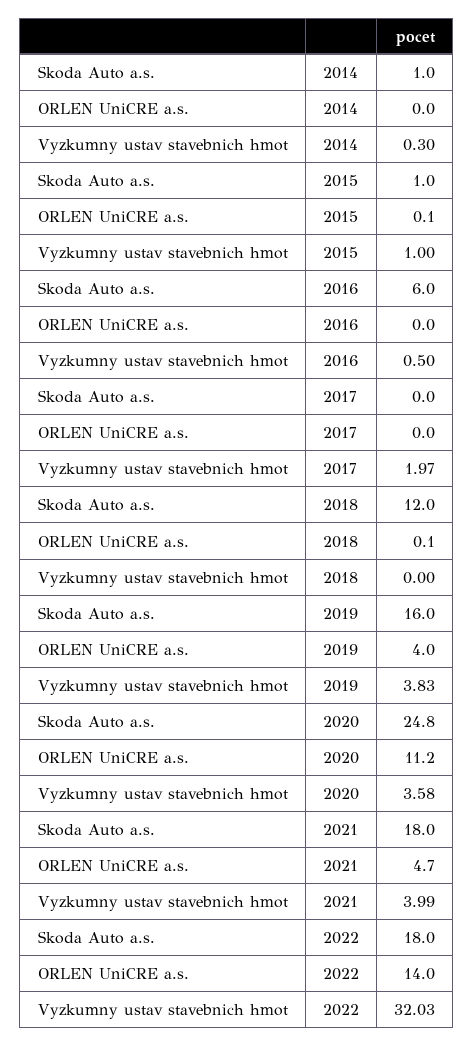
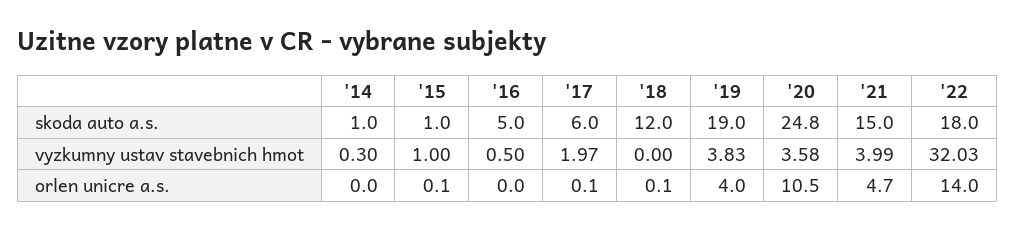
Skoda Auto a.s., 2016: 6 -> 5
Skoda Auto a.s., 2017: 0 -> 6
ORLEN UniCRE a.s., 2017: 0 -> 0.1
Skoda Auto a.s., 2019: 16 -> 19
ORLEN UniCRE a.s., 2020: 11.2 -> 10.5
Skoda Auto a.s., 2021: 18 -> 15

